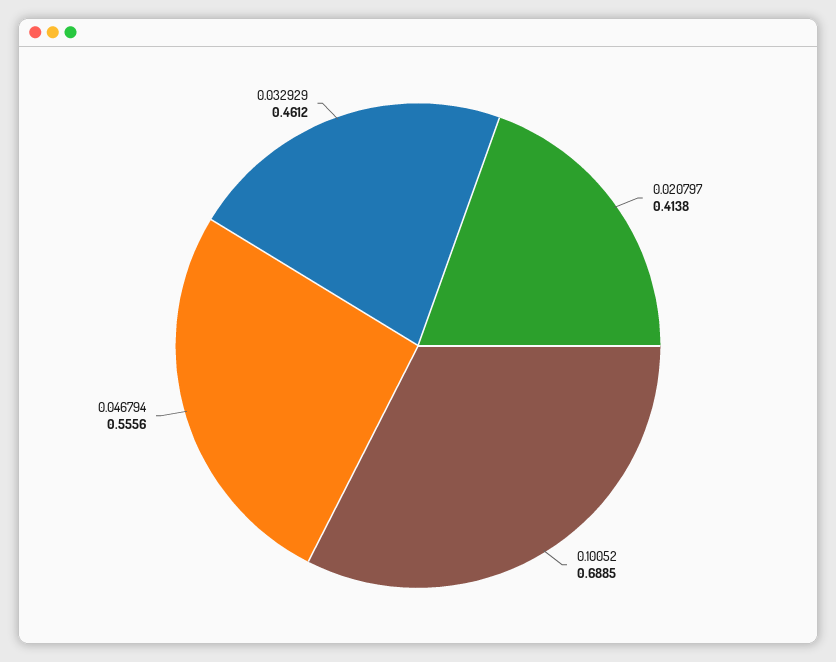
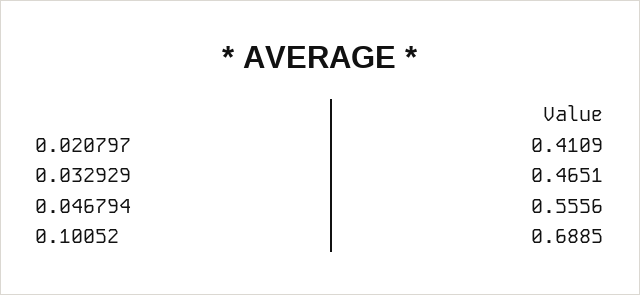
0.020797: 0.4138 -> 0.4109
0.032929: 0.4612 -> 0.4651

